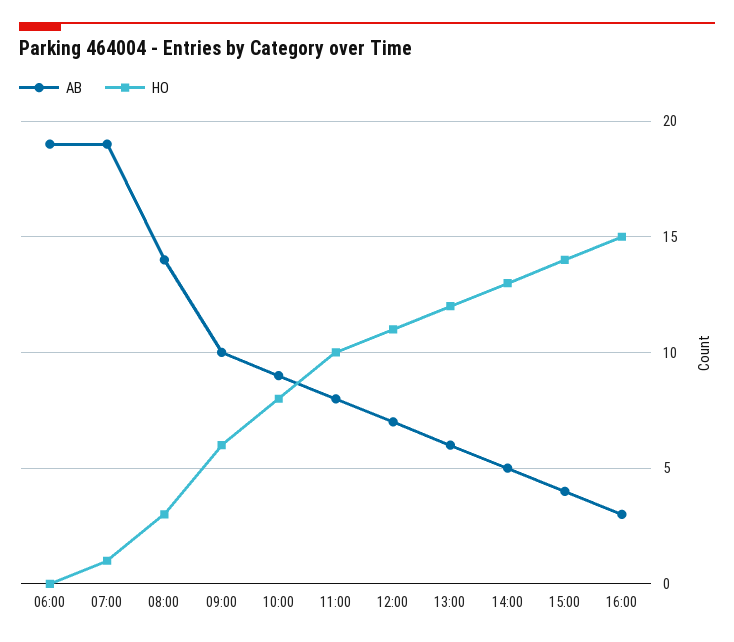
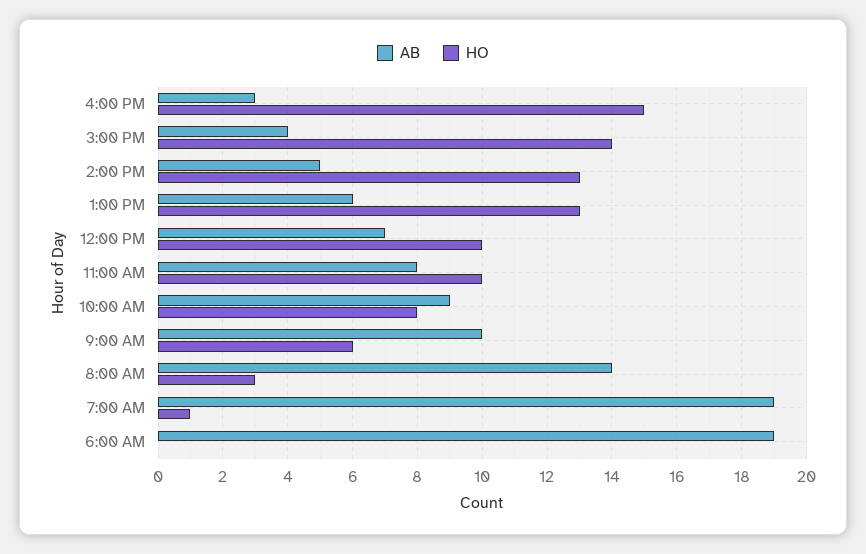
HO, 12:00: 11 -> 10
HO, 13:00: 12 -> 13

